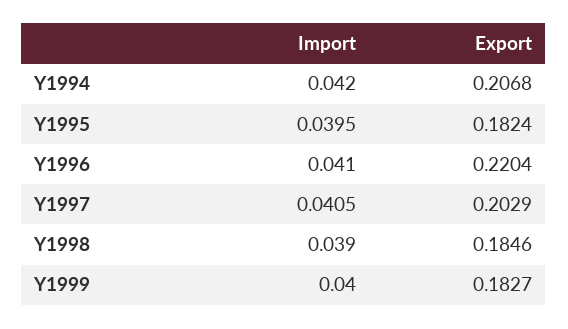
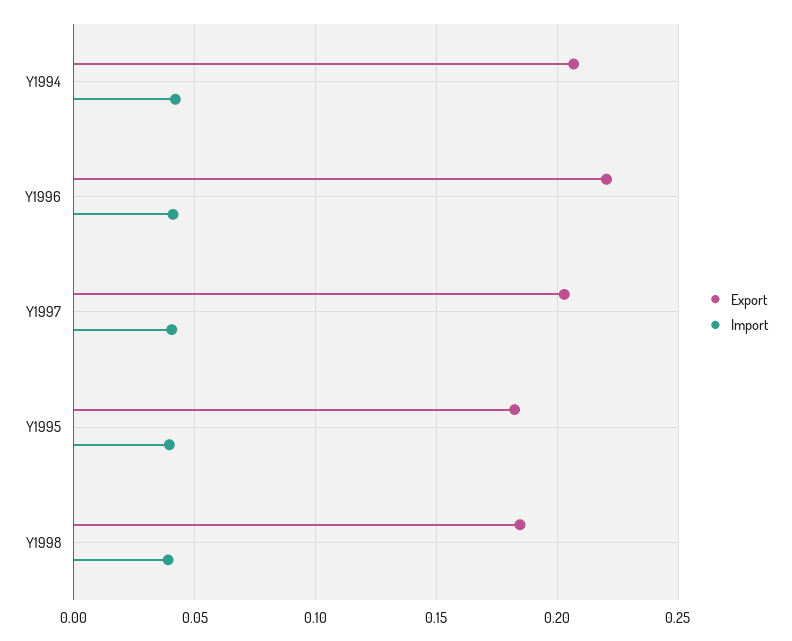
Import, Y1999: 0.04 -> none
Export, Y1999: 0.1827 -> none

